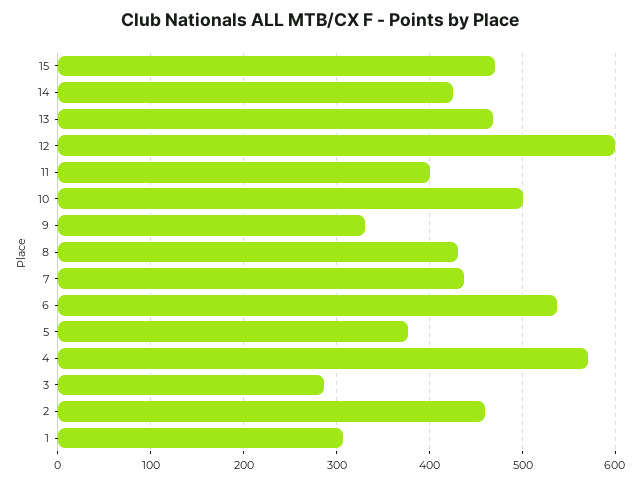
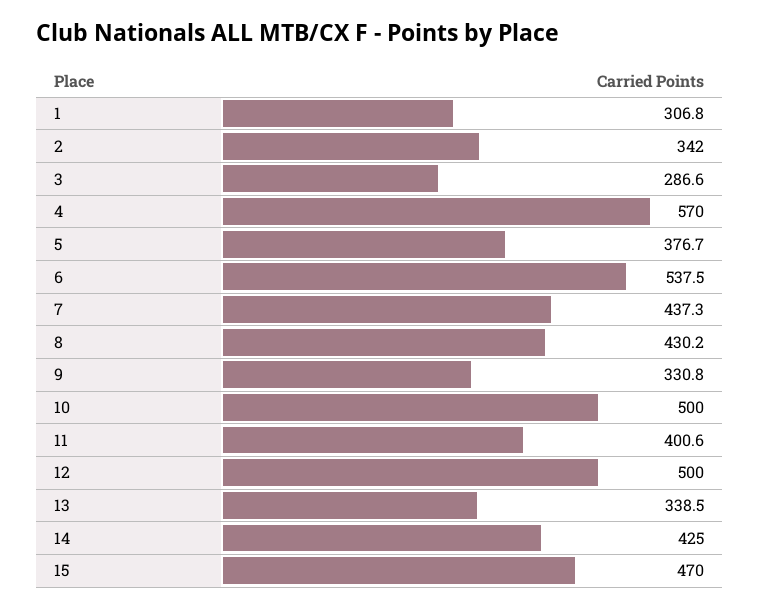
13: 470 -> 338.5
12: 600 -> 500
2: 460 -> 342

